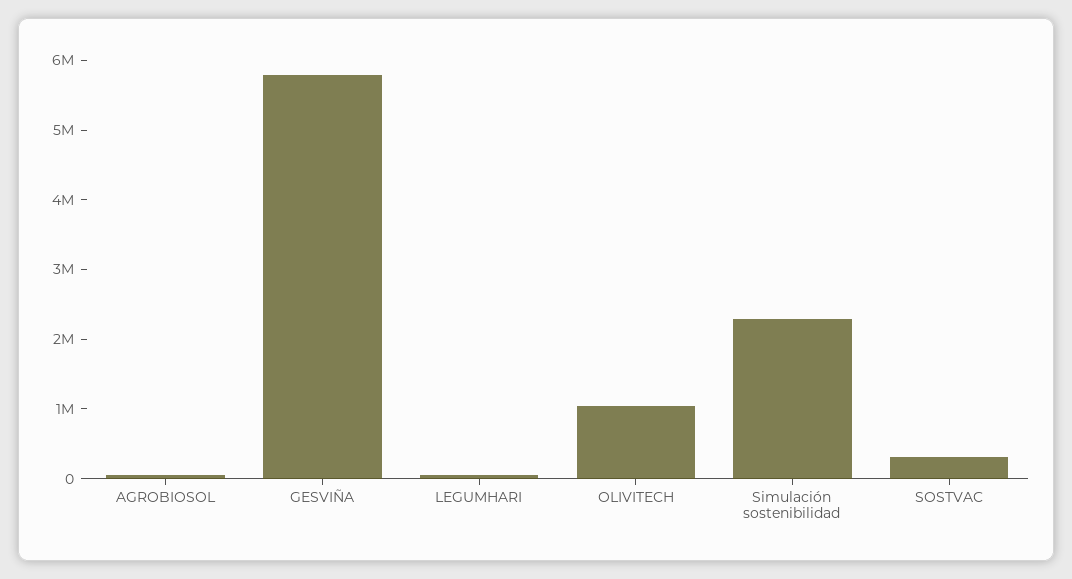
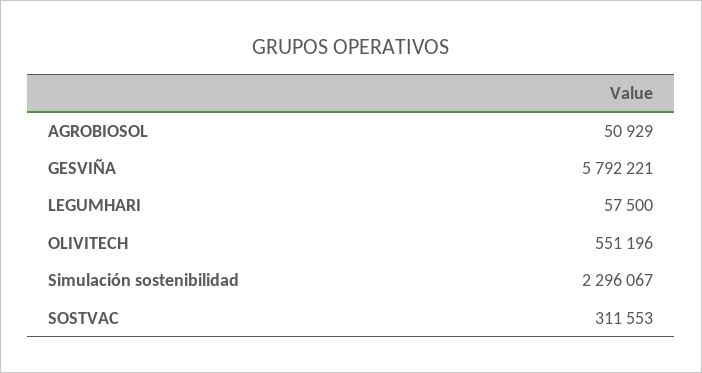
OLIVITECH: 1000000 -> 551196

